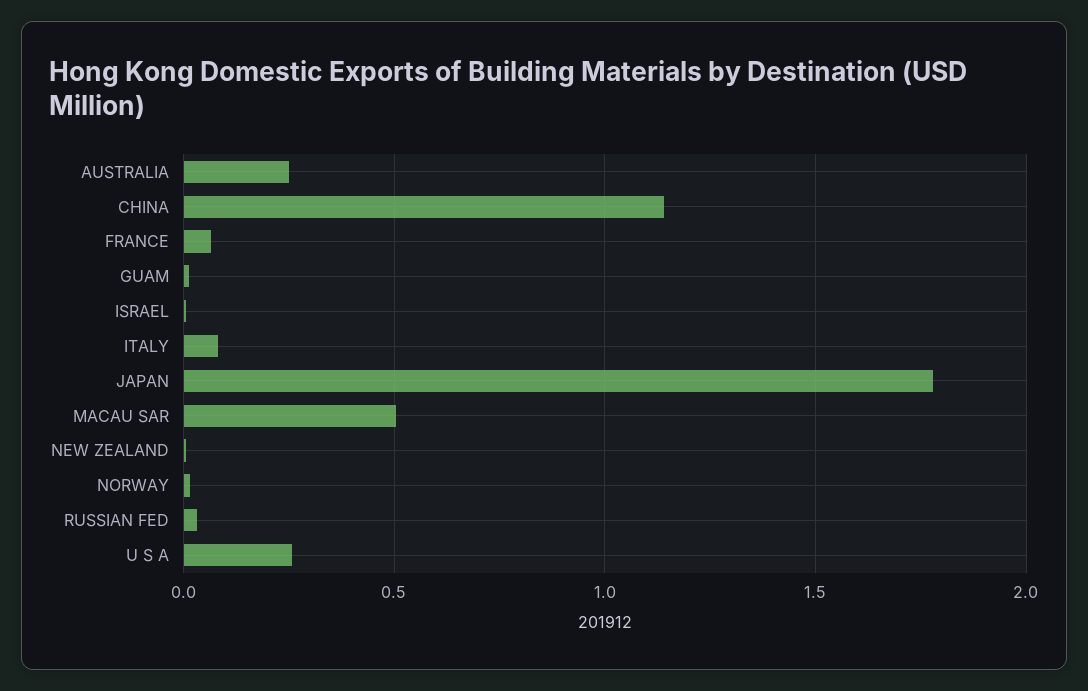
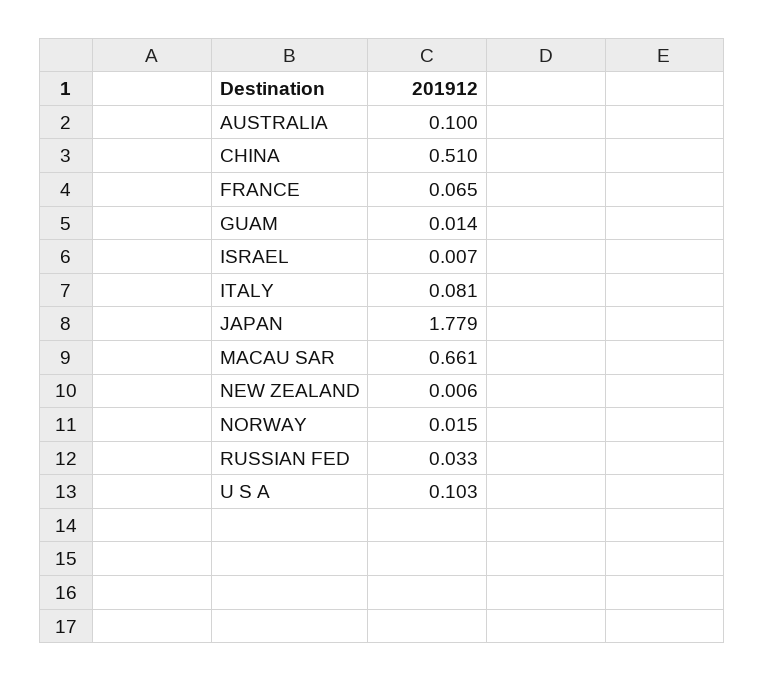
AUSTRALIA: 0.25 -> 0.1
CHINA: 1.15 -> 0.51
MACAU SAR: 0.5 -> 0.661
U S A: 0.25 -> 0.103

